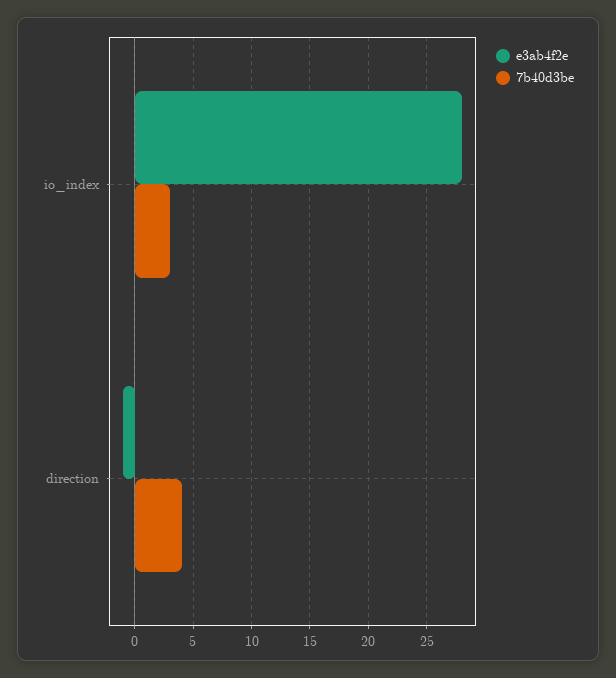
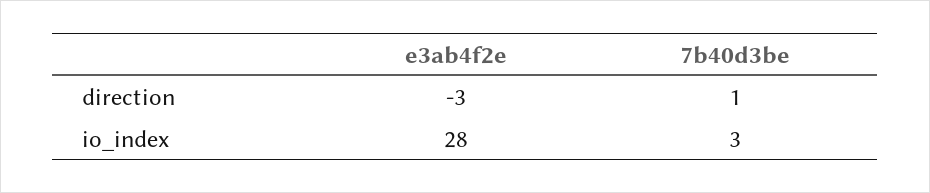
e3ab4f2e, direction: -1 -> -3
7b40d3be, direction: 4 -> 1

